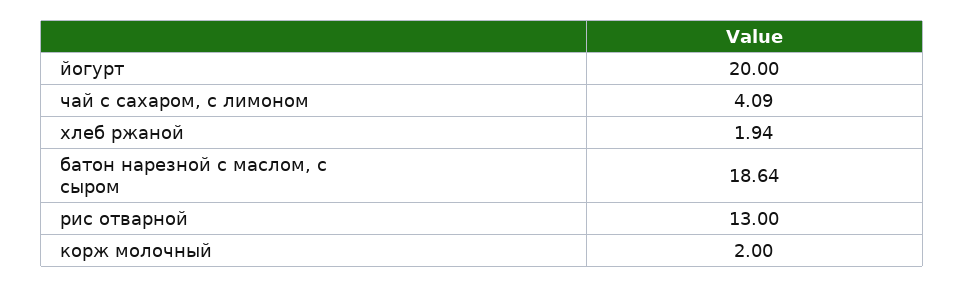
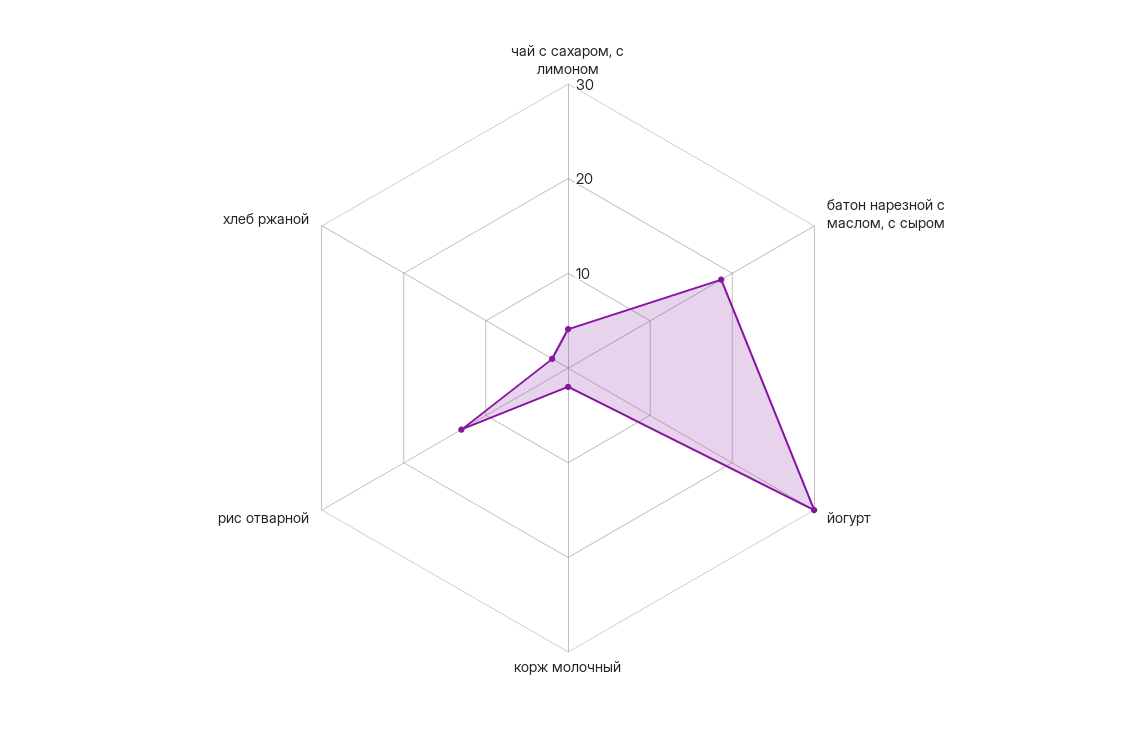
йогурт: 20 -> 30

